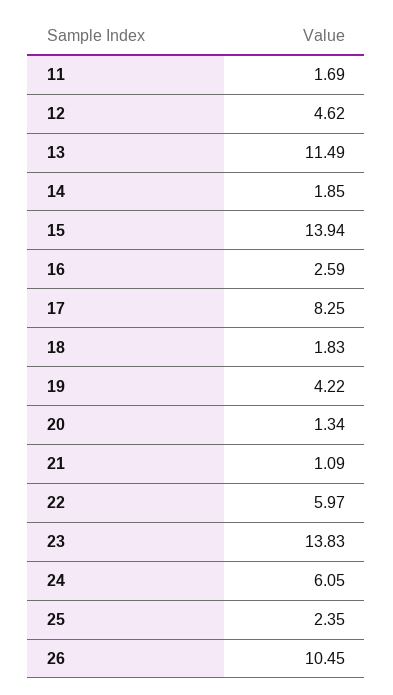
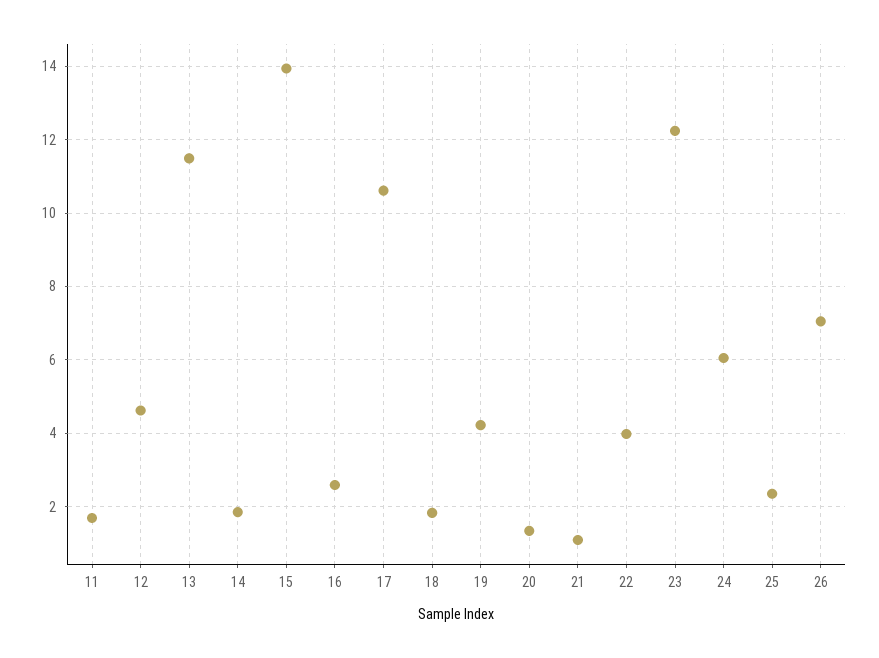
17: 8.25 -> 10.6
22: 5.97 -> 4
23: 13.83 -> 12.2
26: 10.45 -> 7

